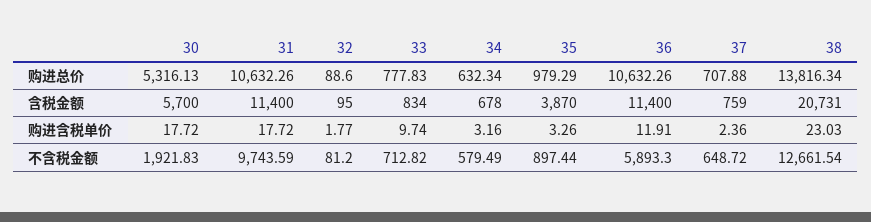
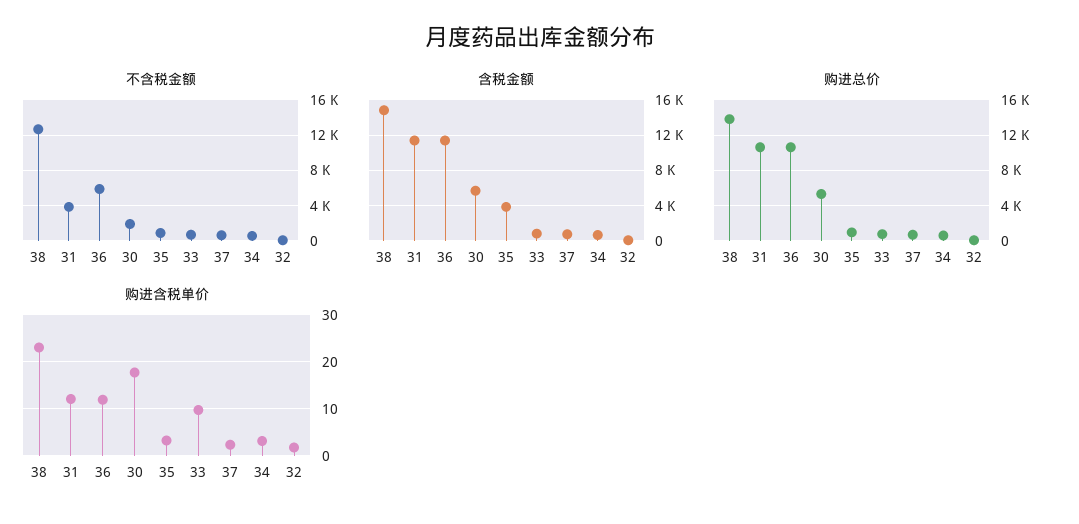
含税金额, 38: 20731 -> 15000
购进含税单价, 31: 17.72 -> 12
不含税金额, 31: 9743.59 -> 4000

